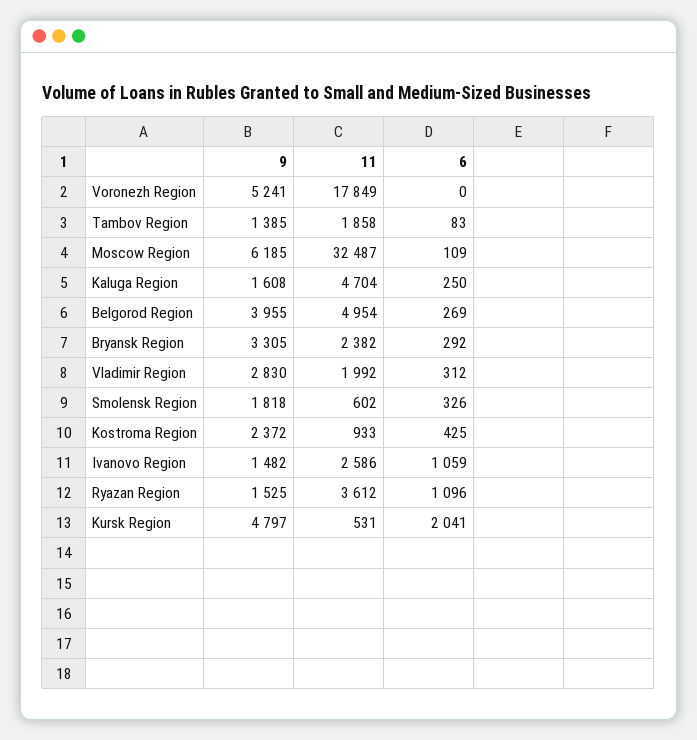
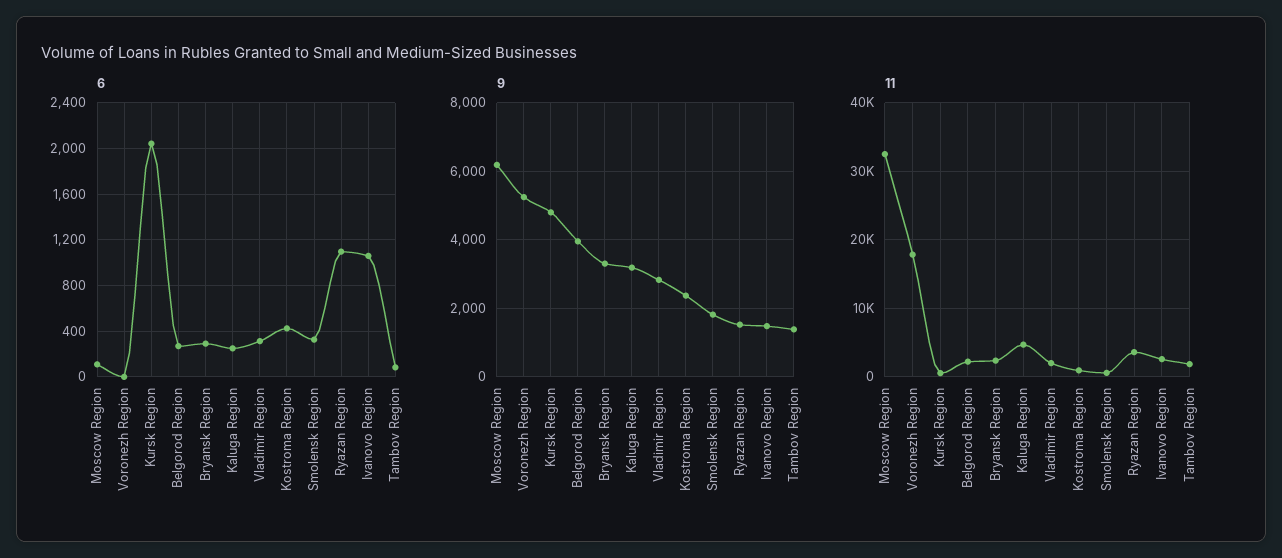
9, Kaluga Region: 1608 -> 3200
11, Belgorod Region: 4954 -> 2000

